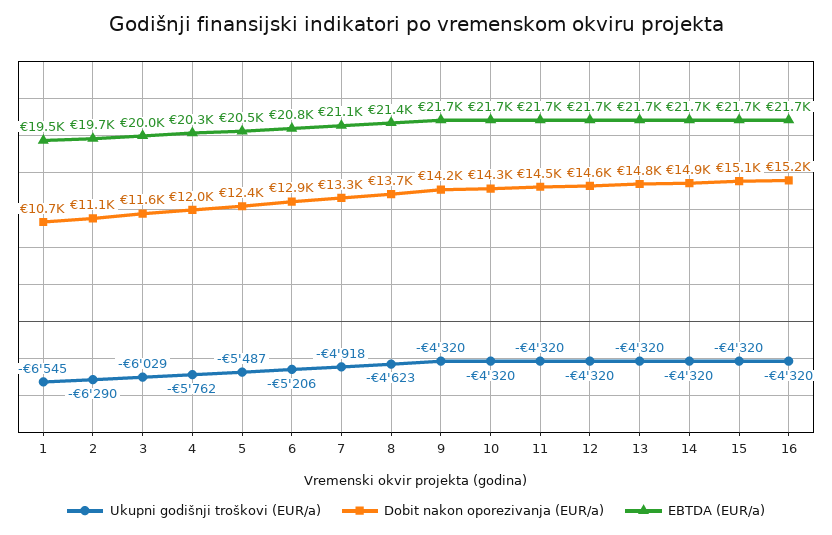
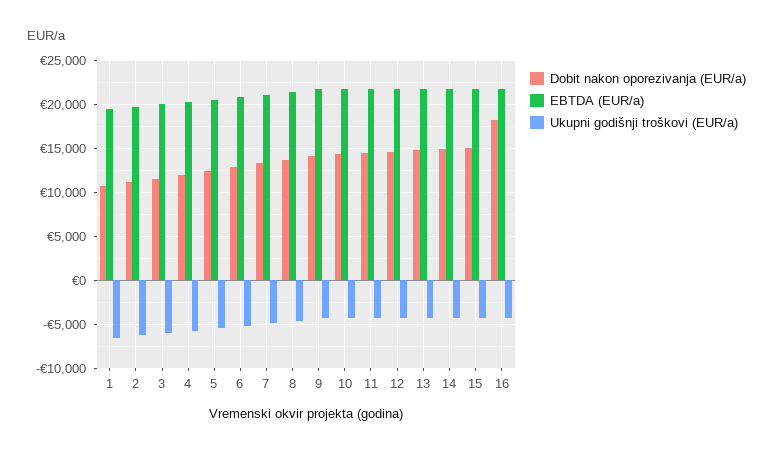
Dobit nakon oporezivanja (EUR/a), 16: 15200 -> 18000

